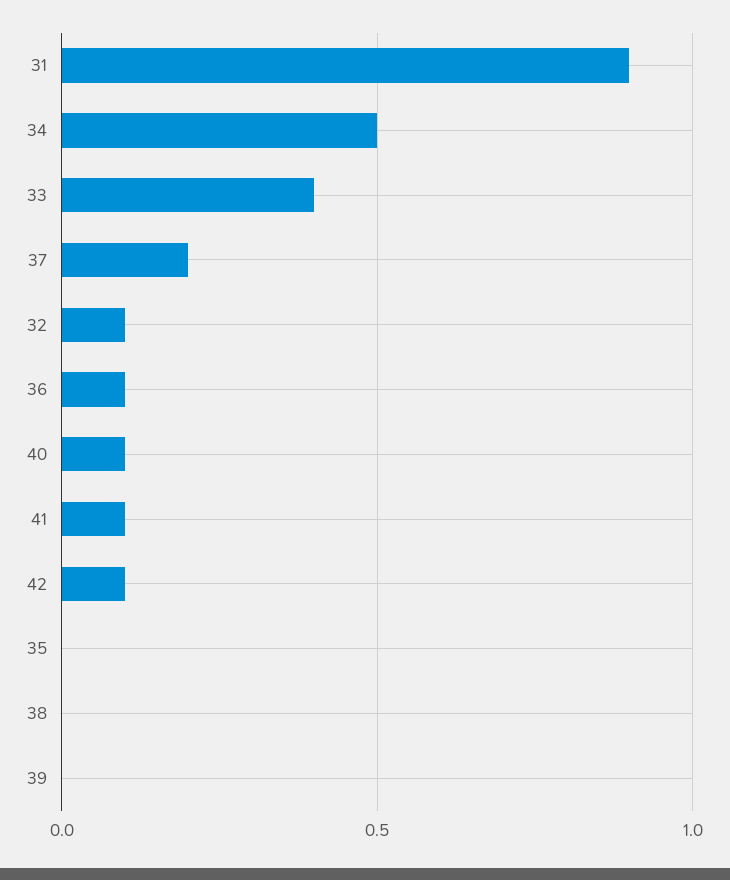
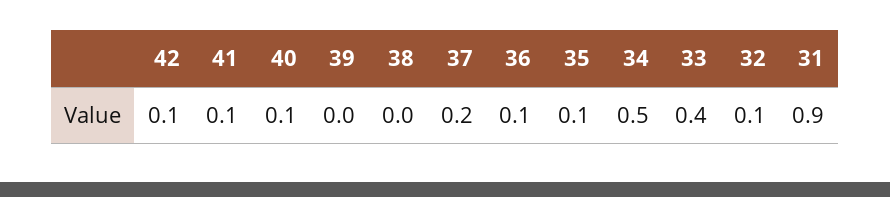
35: 0 -> 0.1

